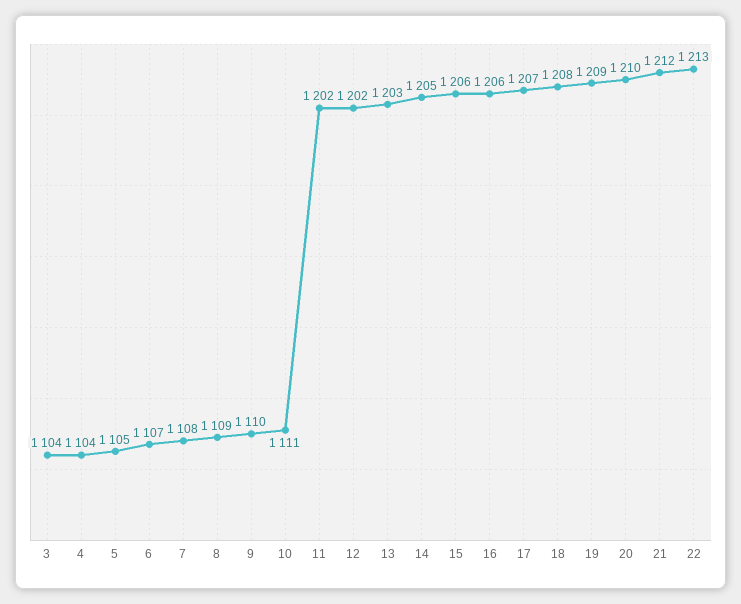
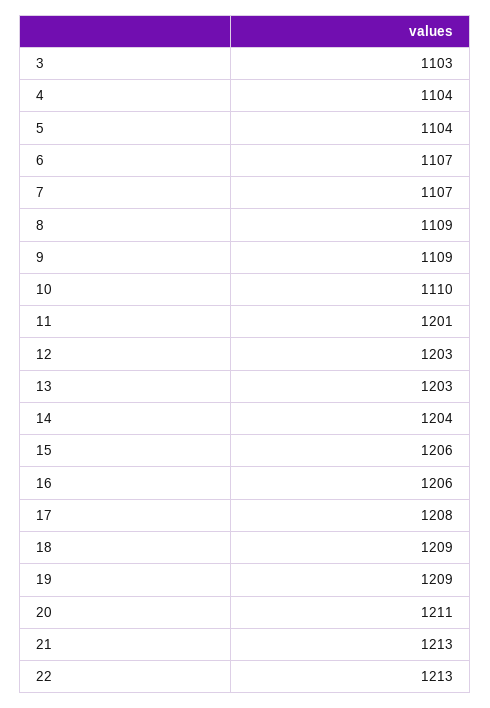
3: 1104 -> 1103
5: 1105 -> 1104
7: 1108 -> 1107
9: 1110 -> 1109
10: 1111 -> 1110
11: 1202 -> 1201
12: 1202 -> 1203
14: 1205 -> 1204
17: 1207 -> 1208
18: 1208 -> 1209
20: 1210 -> 1211
21: 1212 -> 1213

